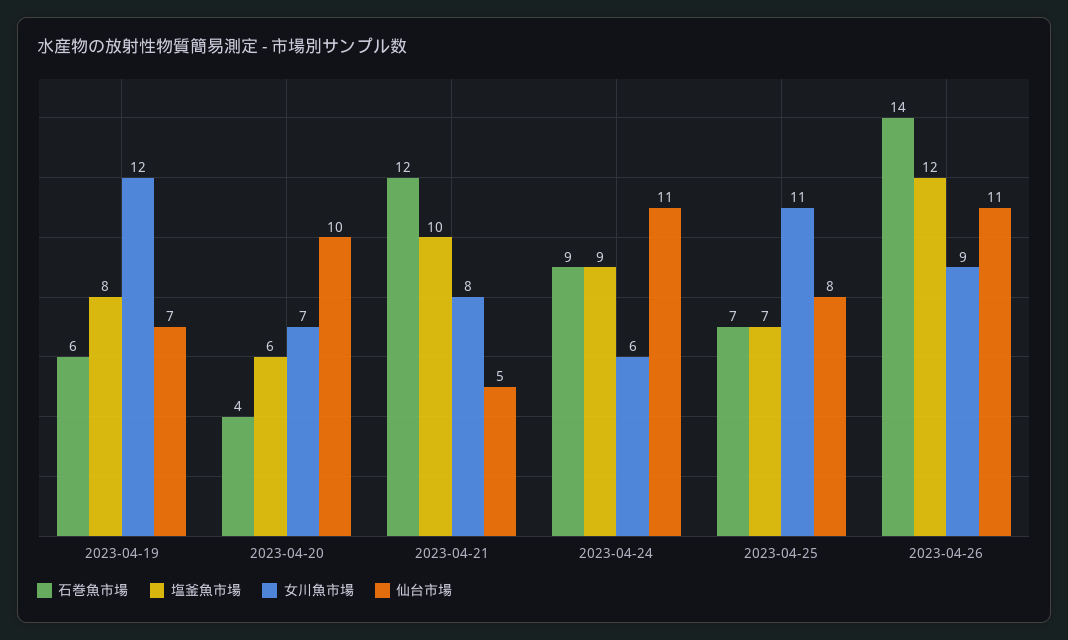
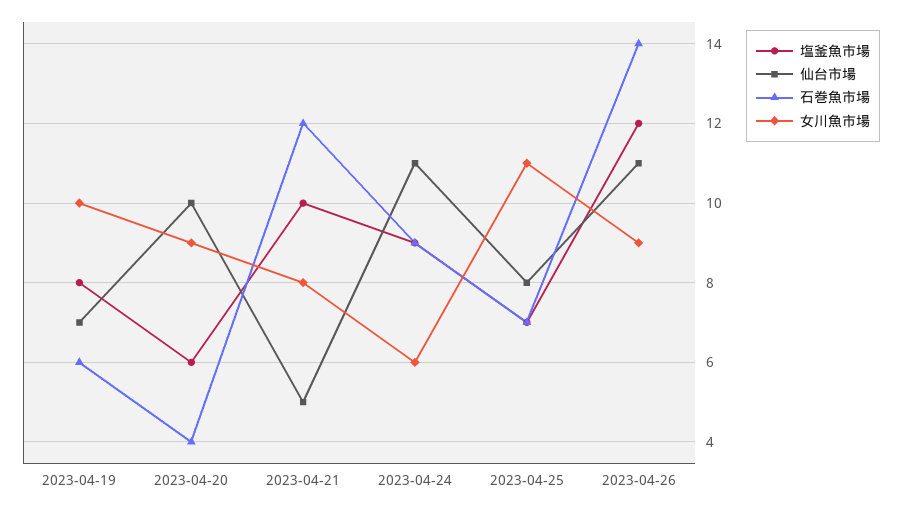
女川魚市場, 2023-04-19: 12 -> 10
女川魚市場, 2023-04-20: 7 -> 9

